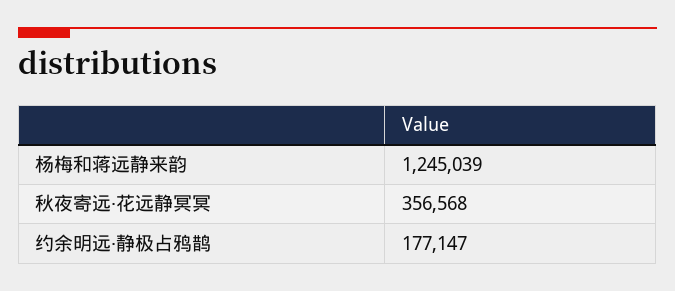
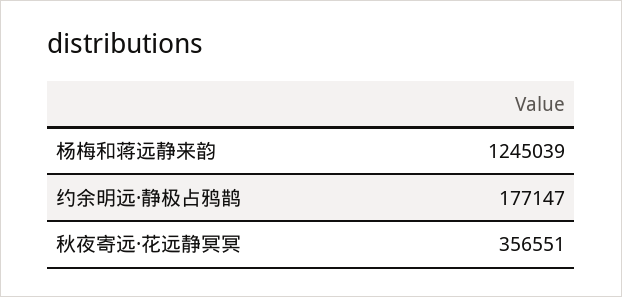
秋夜寄远·花远静冥冥: 356568 -> 356551

